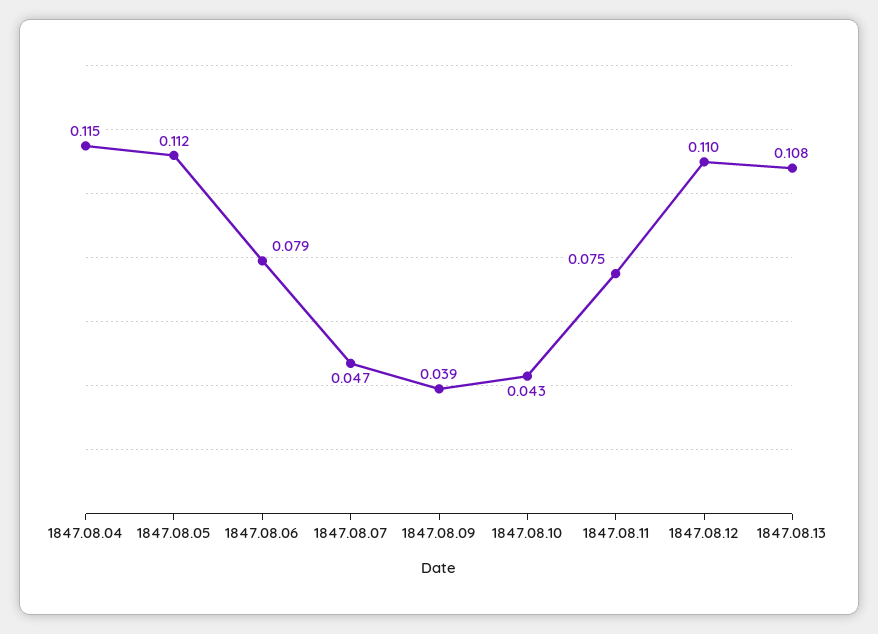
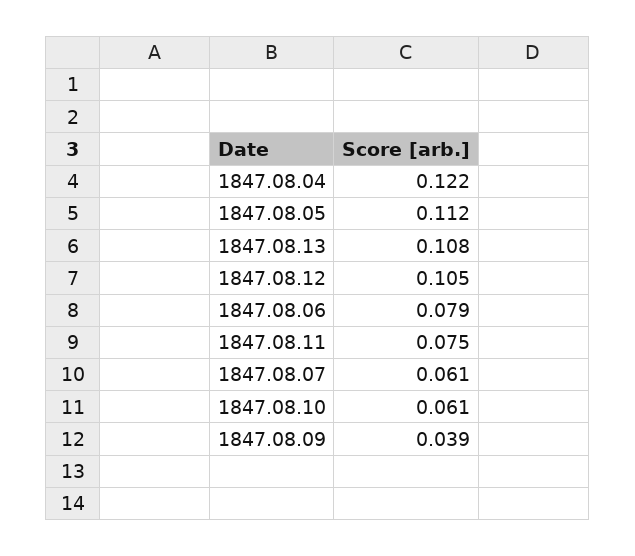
1847.08.04: 0.115 -> 0.122
1847.08.07: 0.047 -> 0.061
1847.08.10: 0.043 -> 0.061
1847.08.12: 0.11 -> 0.105

